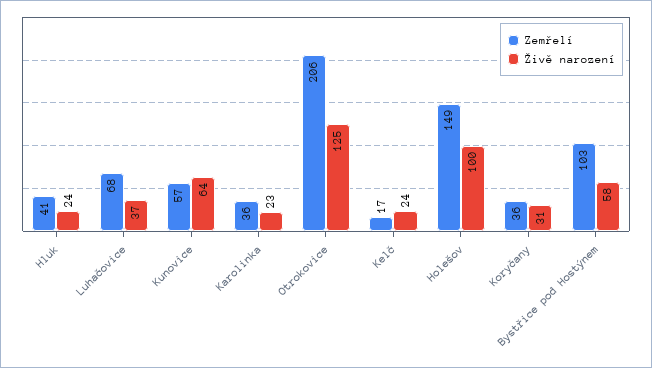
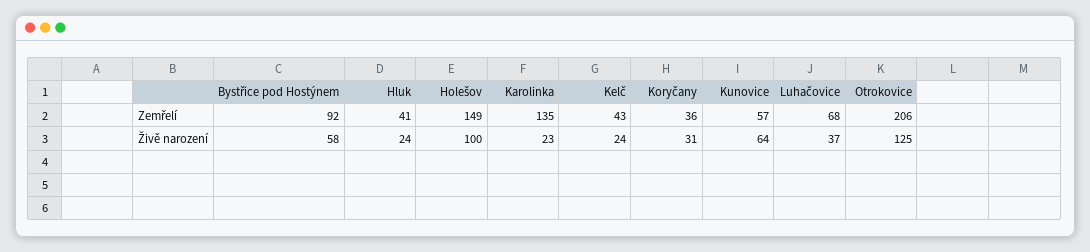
Zemřelí, Karolinka: 36 -> 135
Zemřelí, Kelč: 17 -> 43
Zemřelí, Bystřice pod Hostýnem: 103 -> 92

